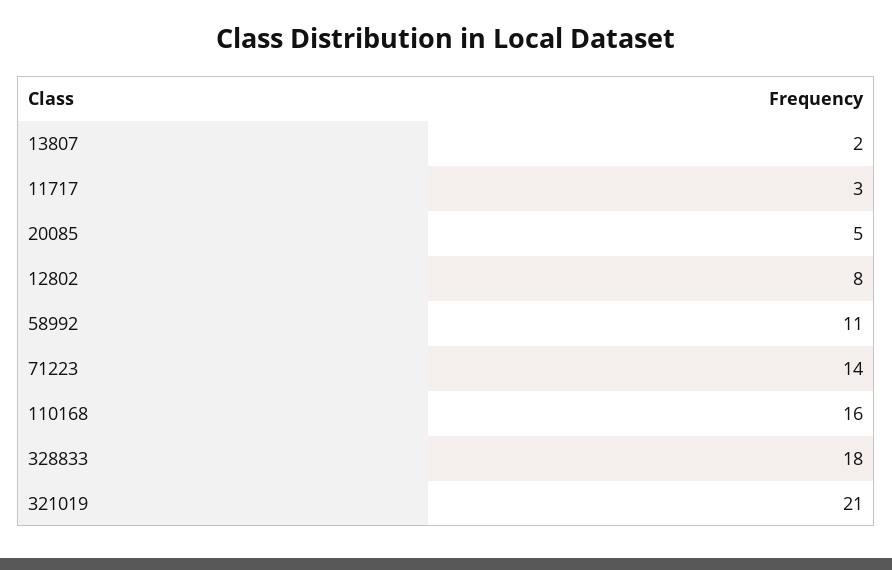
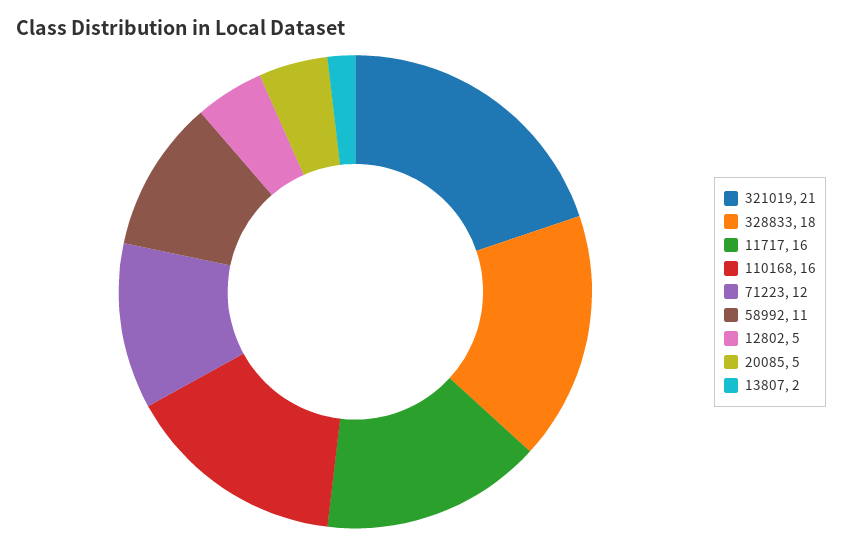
11717: 3 -> 16
12802: 8 -> 5
71223: 14 -> 12

